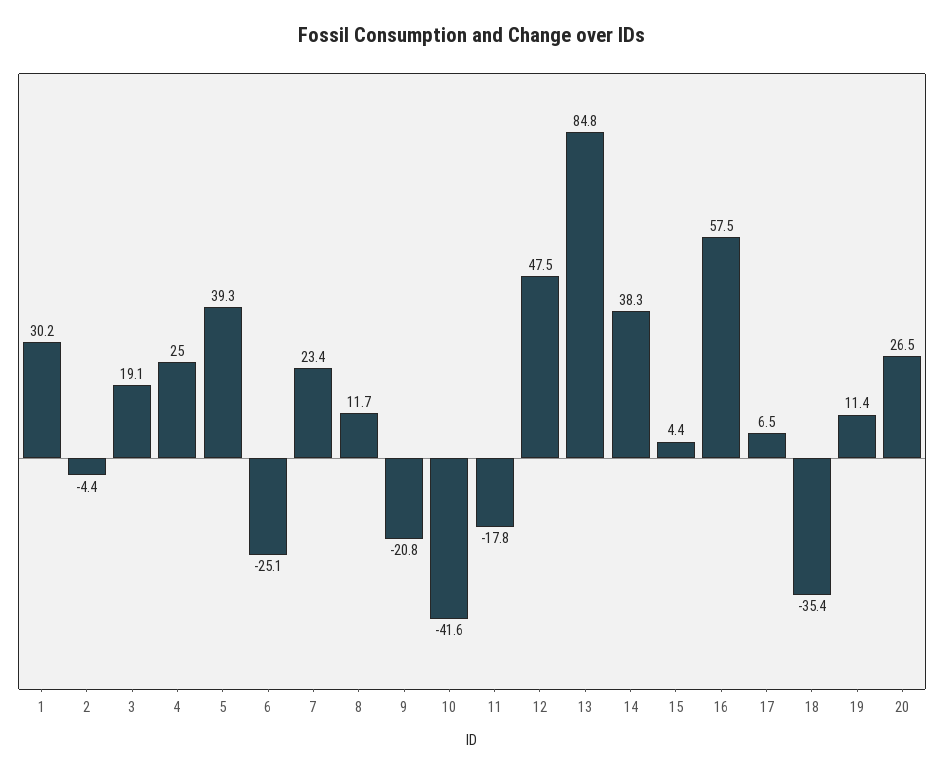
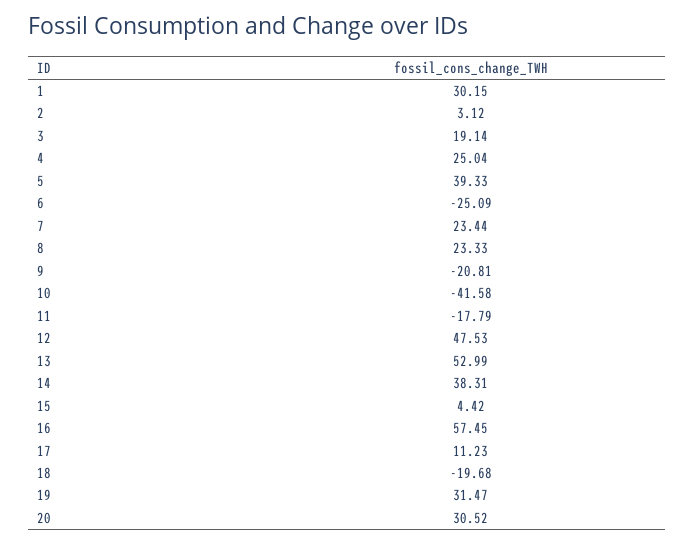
2: -4.4 -> 3.12
8: 11.7 -> 23.33
13: 84.8 -> 52.99
17: 6.5 -> 11.23
18: -35.4 -> -19.68
19: 11.4 -> 31.47
20: 26.5 -> 30.52

